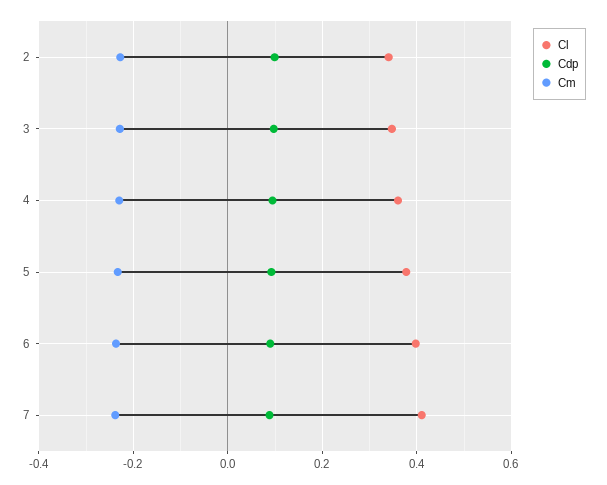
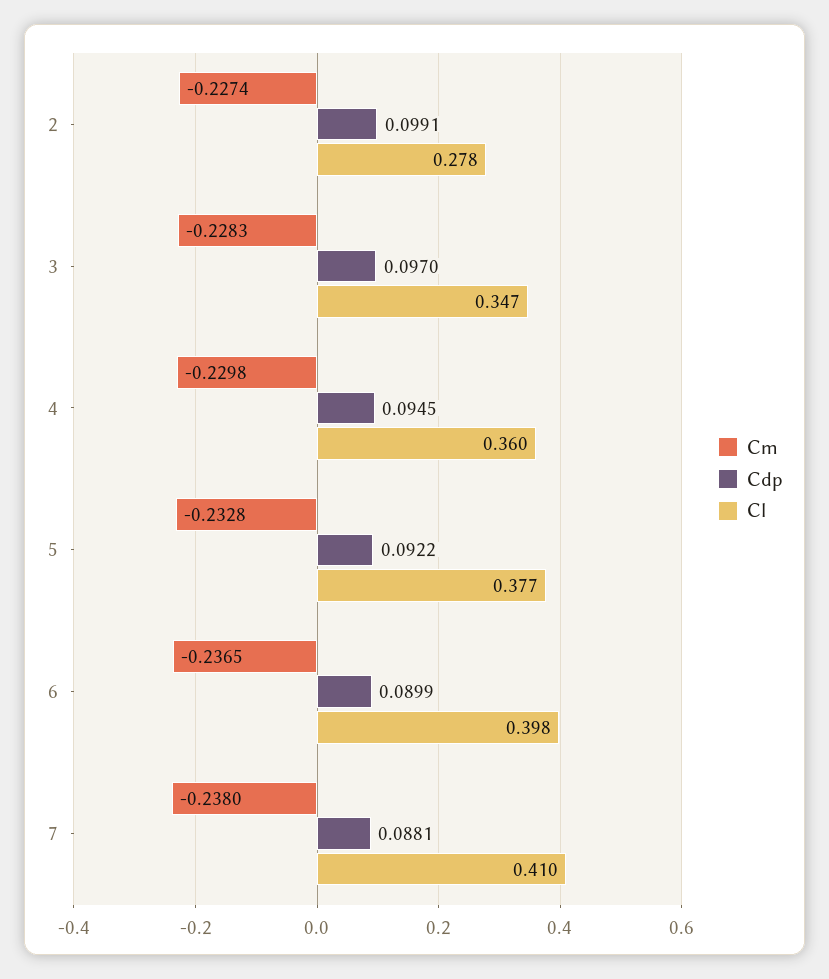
Cl, 2: 0.34 -> 0.278

